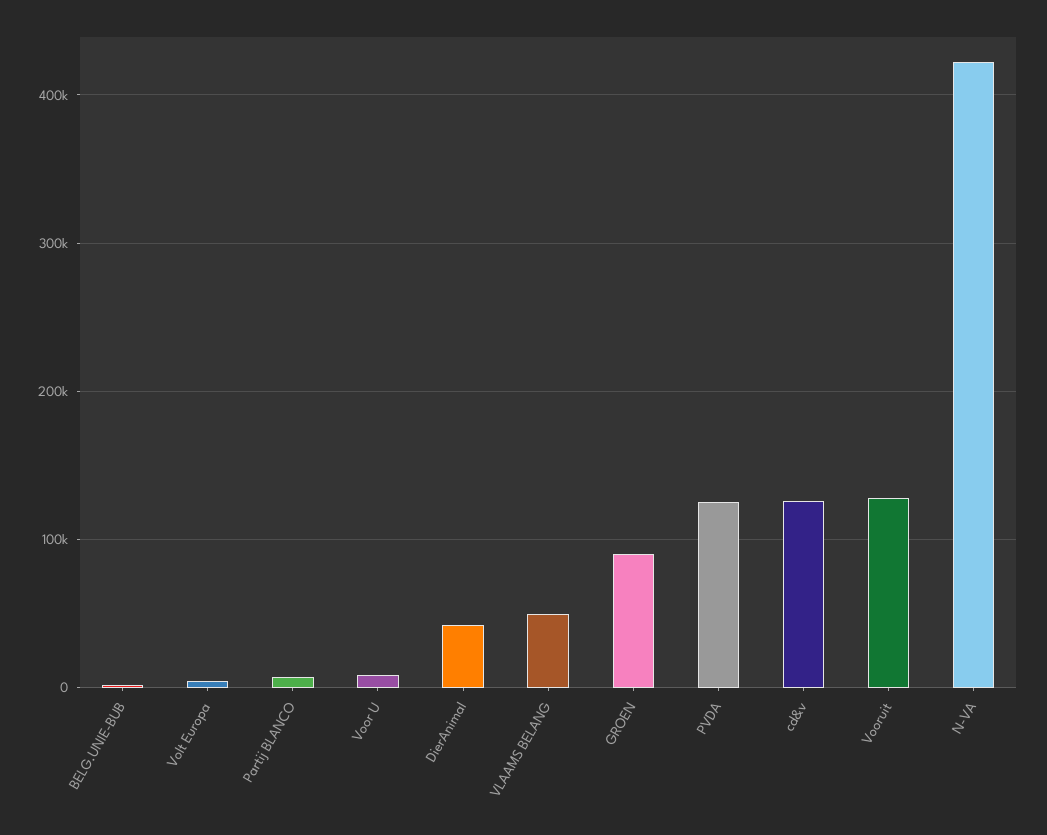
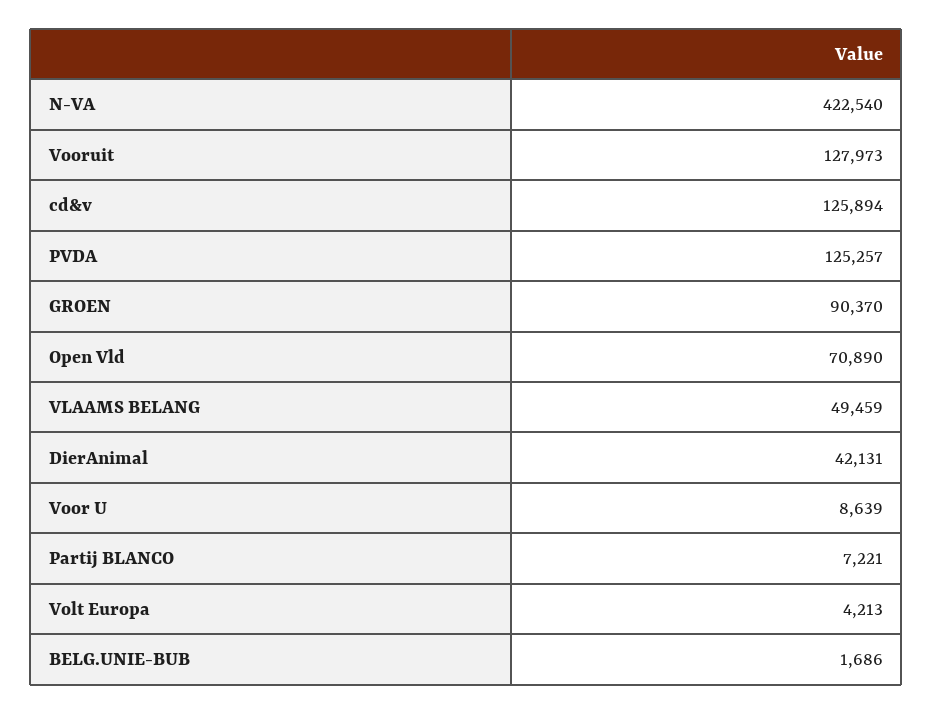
Open Vld: none -> 70890

